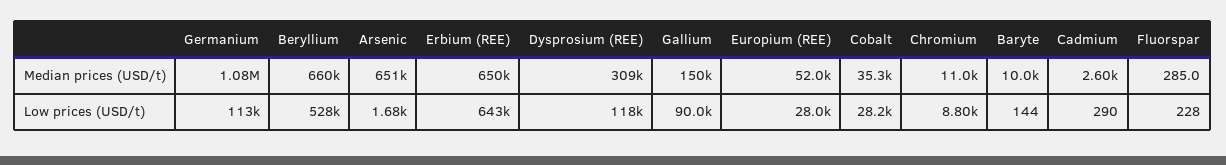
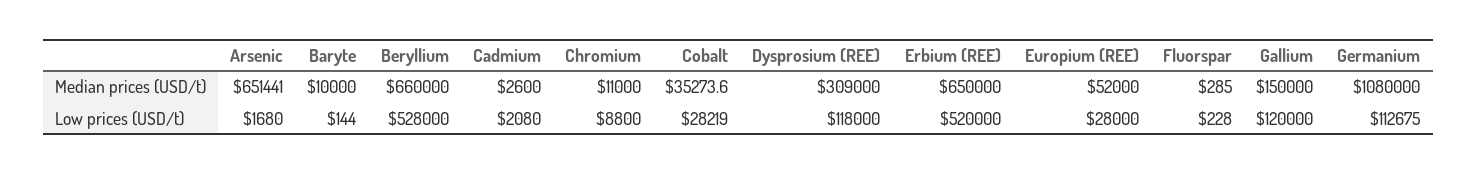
Erbium (REE), Low prices (USD/t): 643000 -> 520000
Gallium, Low prices (USD/t): 90000 -> 120000
Cadmium, Low prices (USD/t): 290 -> 2080

